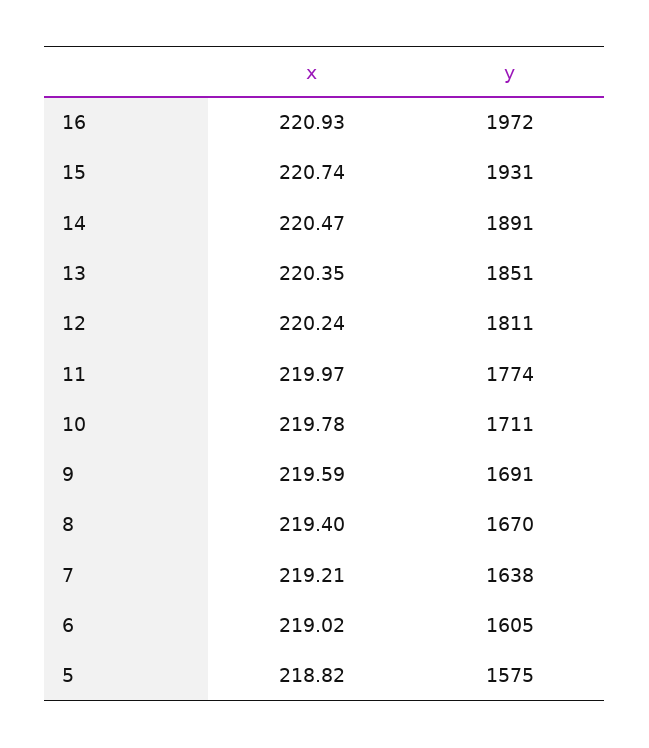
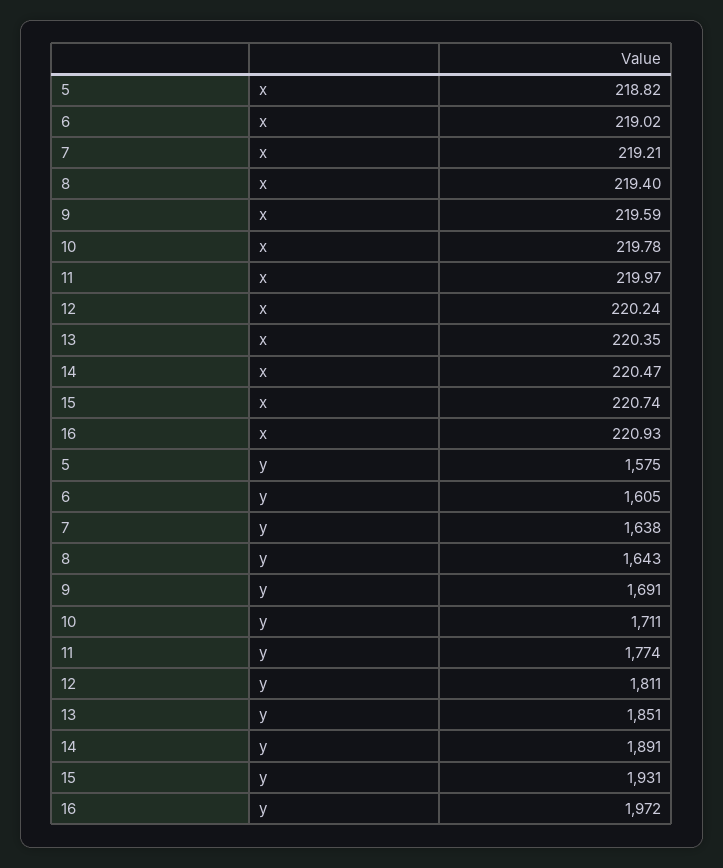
y, 8: 1670 -> 1643

